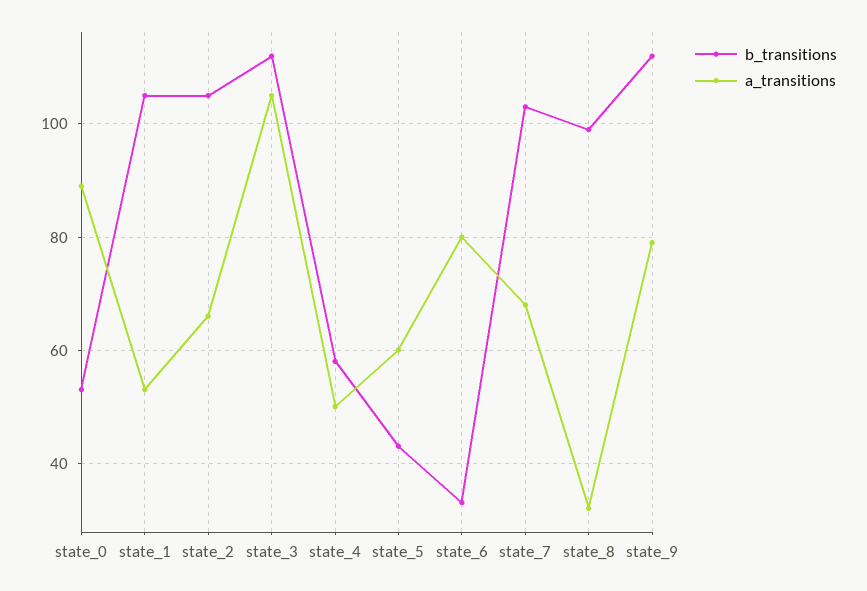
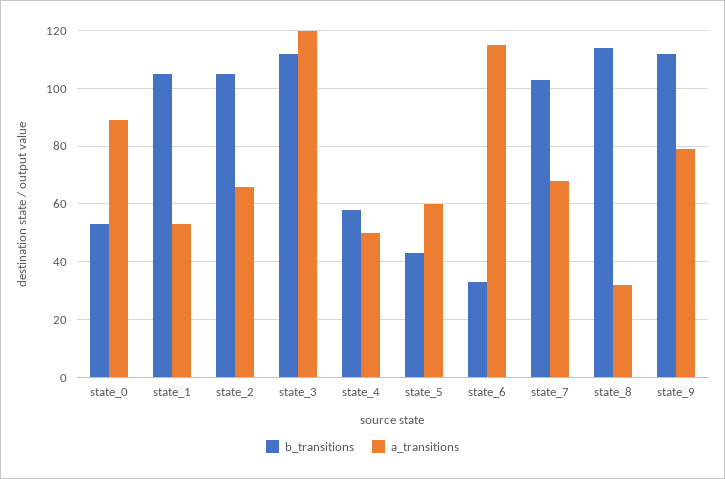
a_transitions, state_3: 105 -> 120
a_transitions, state_6: 80 -> 115
b_transitions, state_8: 100 -> 115

